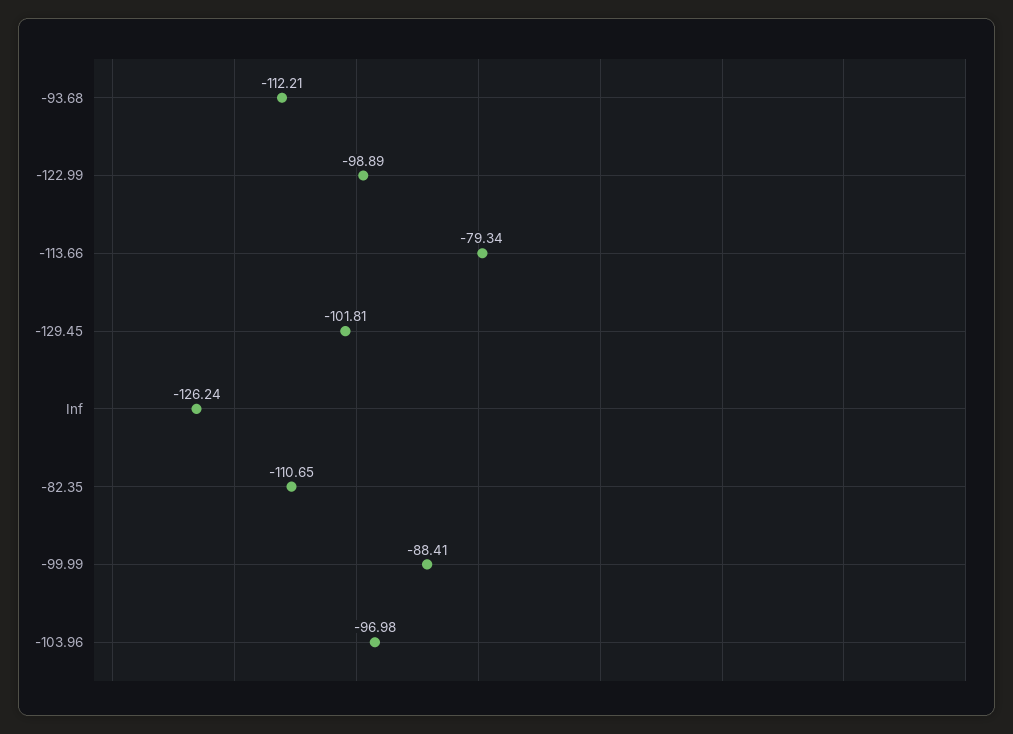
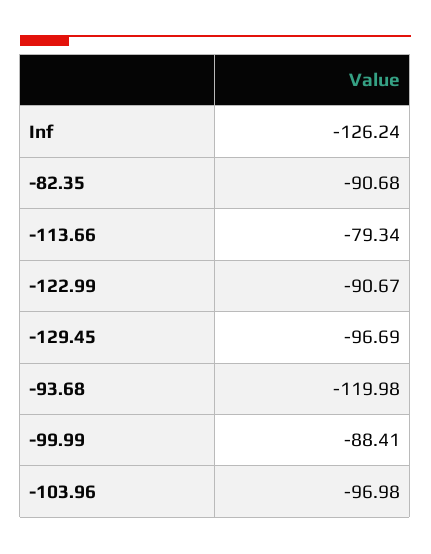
-93.68: -112.21 -> -119.98
-122.99: -98.89 -> -90.67
-129.45: -101.81 -> -96.69
-82.35: -110.65 -> -90.68

